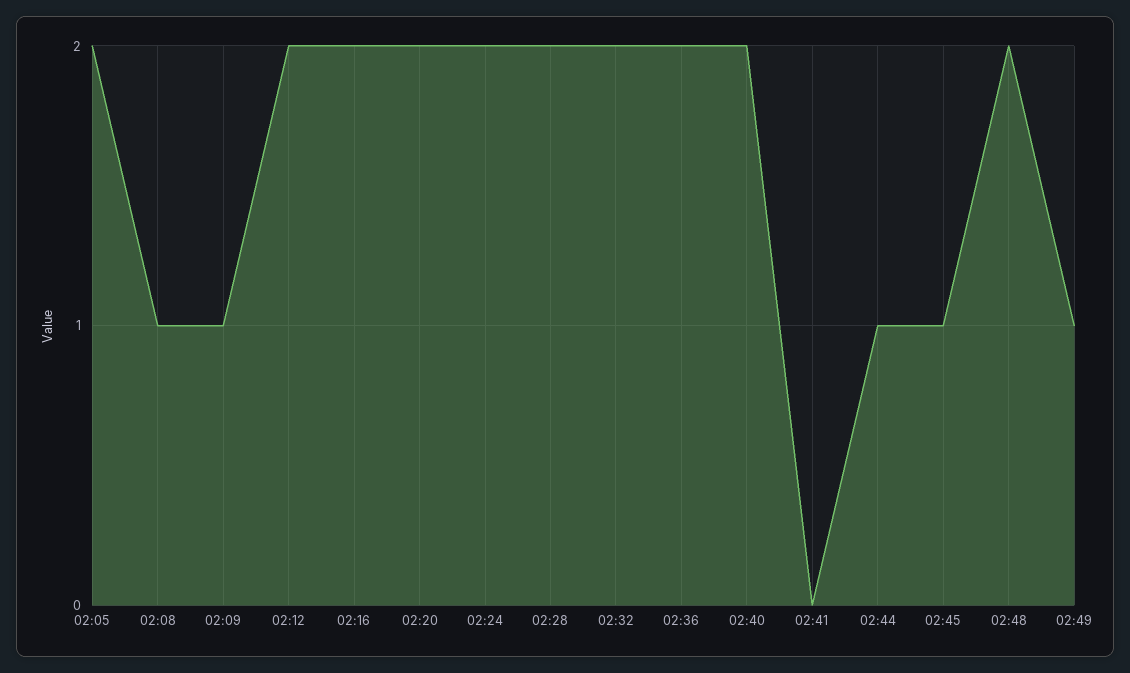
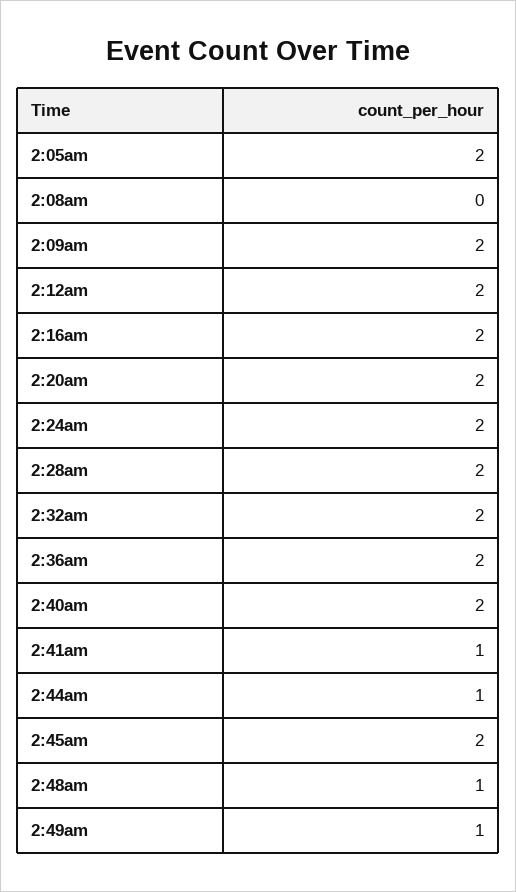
02:08: 1 -> 0
02:09: 1 -> 2
02:41: 0 -> 1
02:45: 1 -> 2
02:48: 2 -> 1

